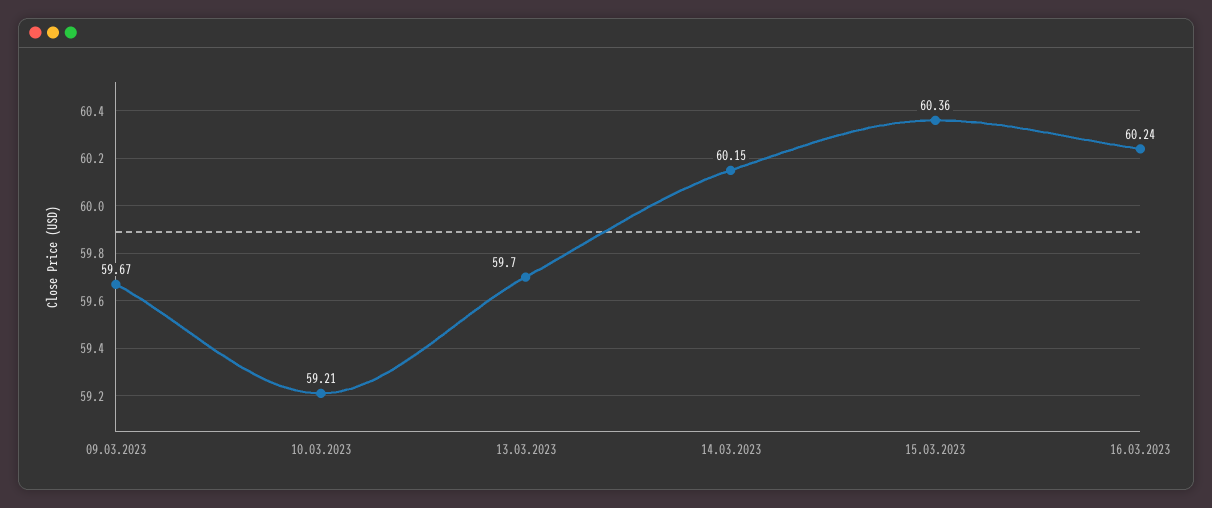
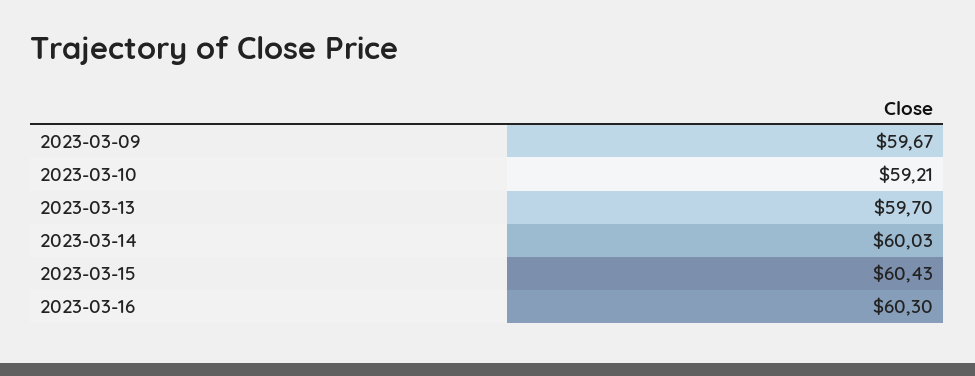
14.03.2023: 60.15 -> 60.03
15.03.2023: 60.36 -> 60.43
16.03.2023: 60.24 -> 60.3

